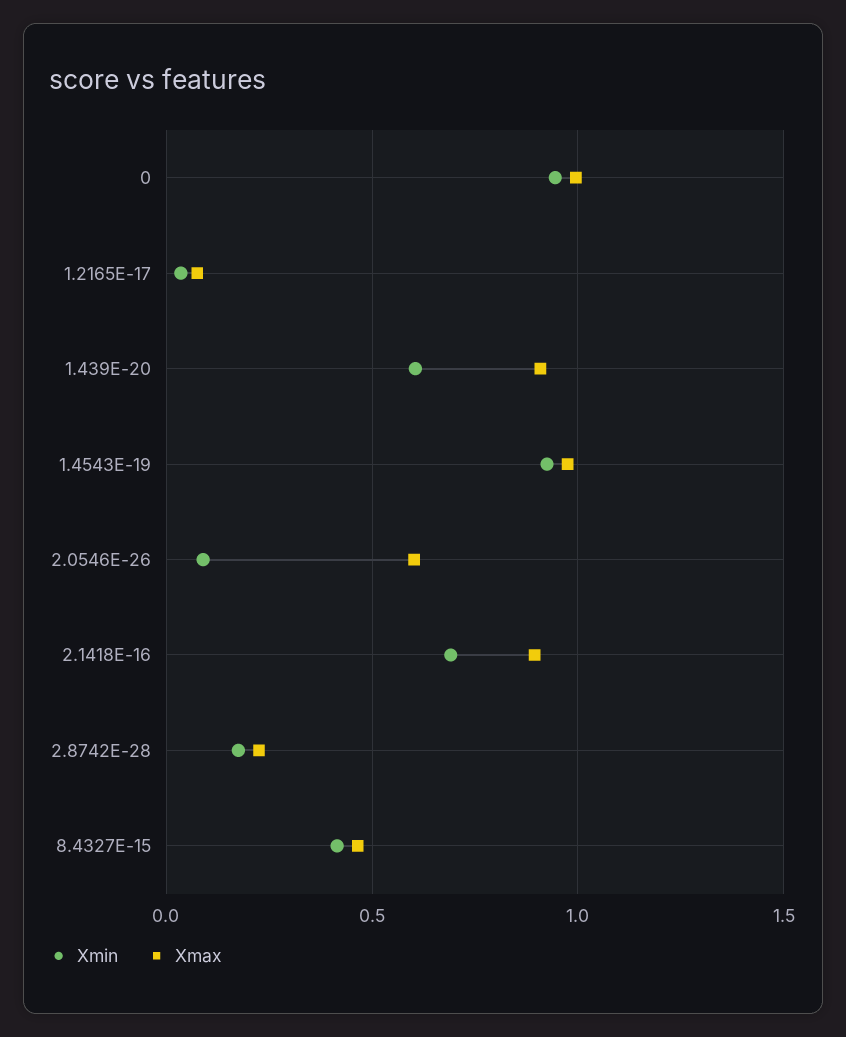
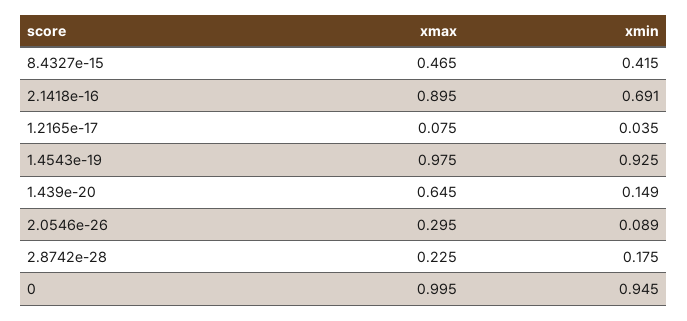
Xmin, 1.439E-20: 0.6 -> 0.149
Xmax, 1.439E-20: 0.9 -> 0.645
Xmax, 2.0546E-26: 0.6 -> 0.295

